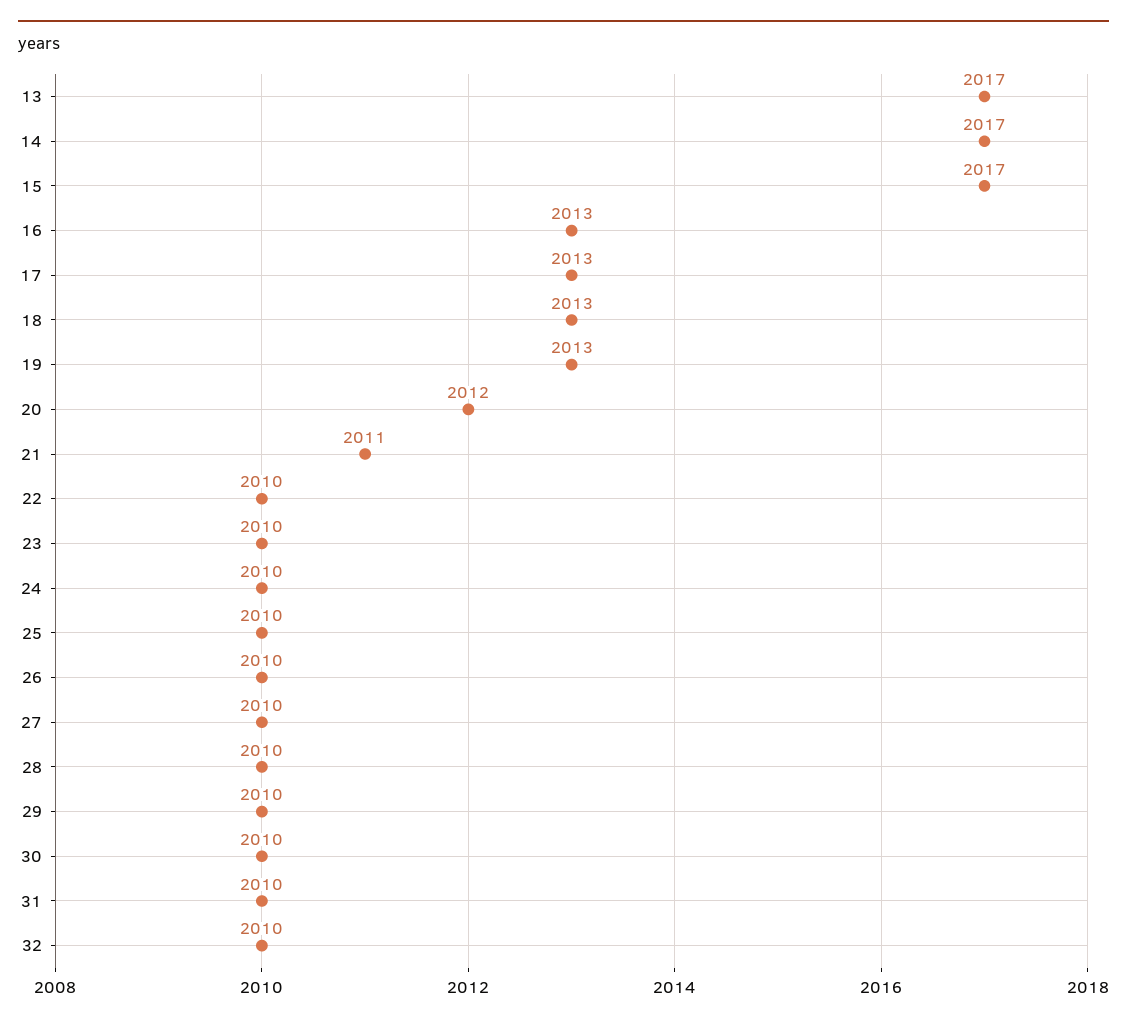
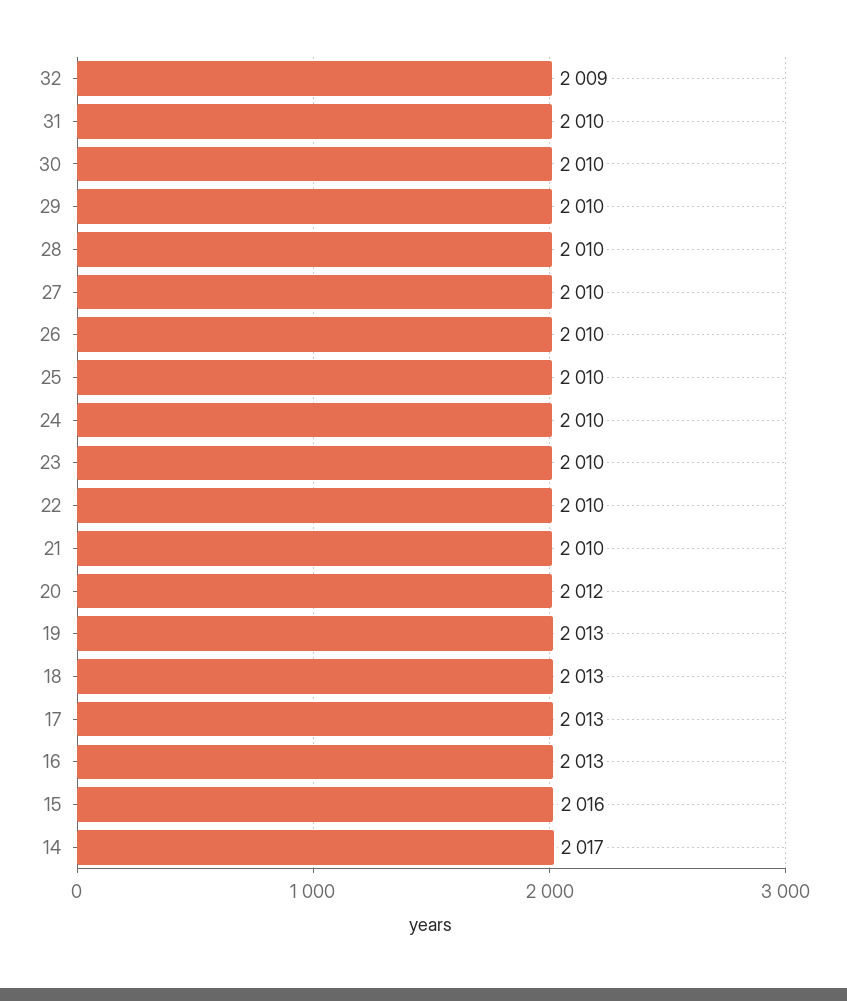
13: 2017 -> none
15: 2017 -> 2016
21: 2011 -> 2010
32: 2010 -> 2009

